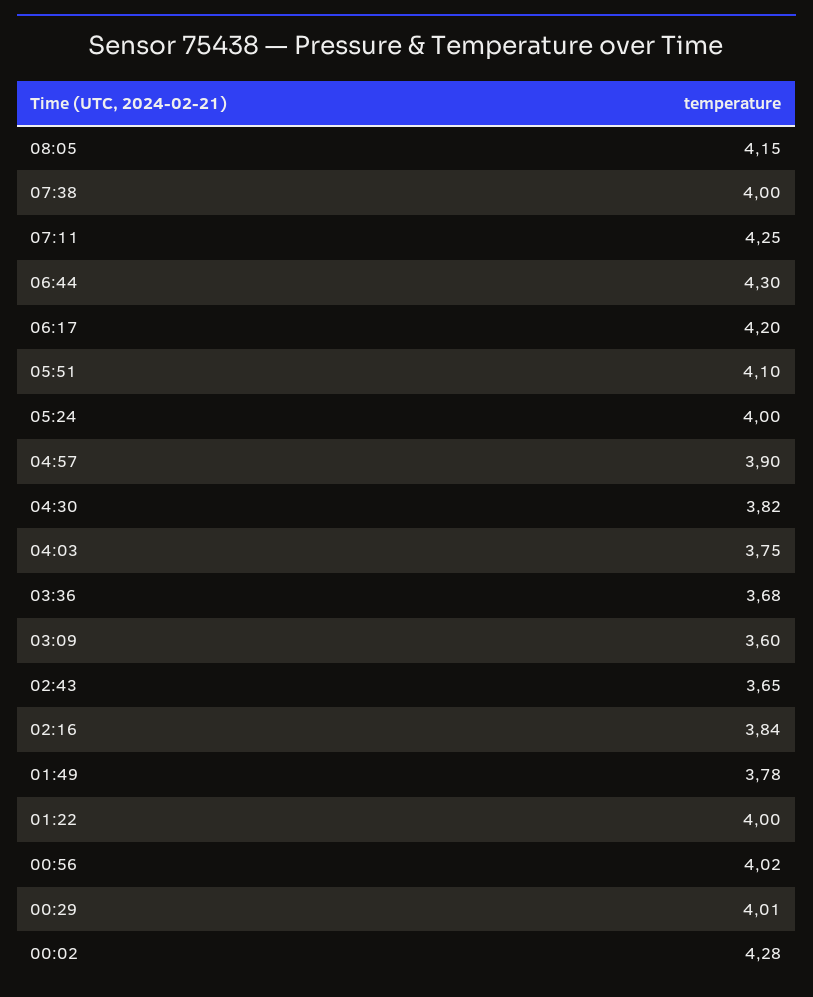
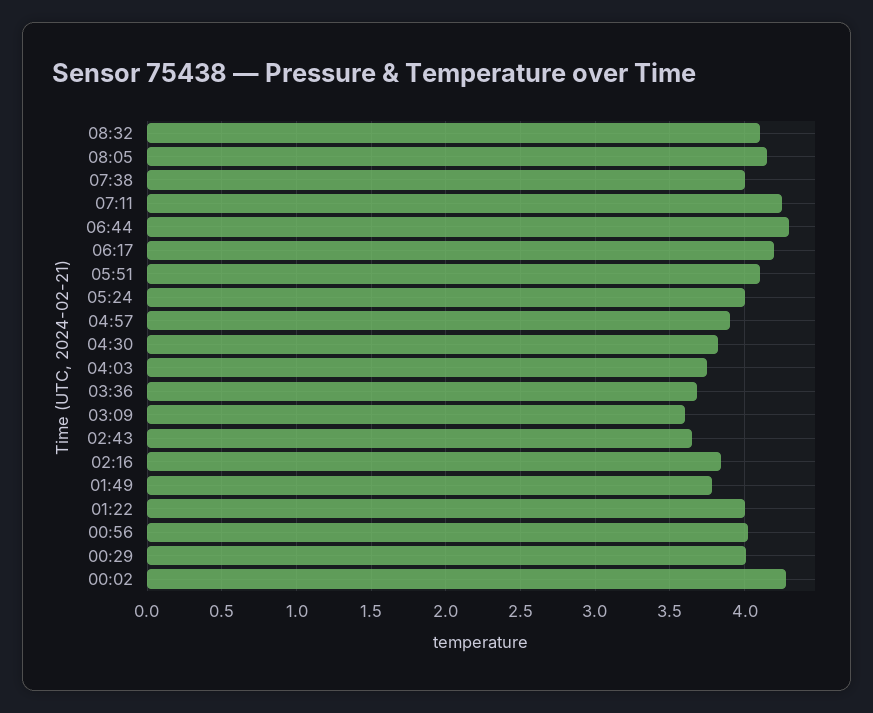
08:32: none -> 4.1

